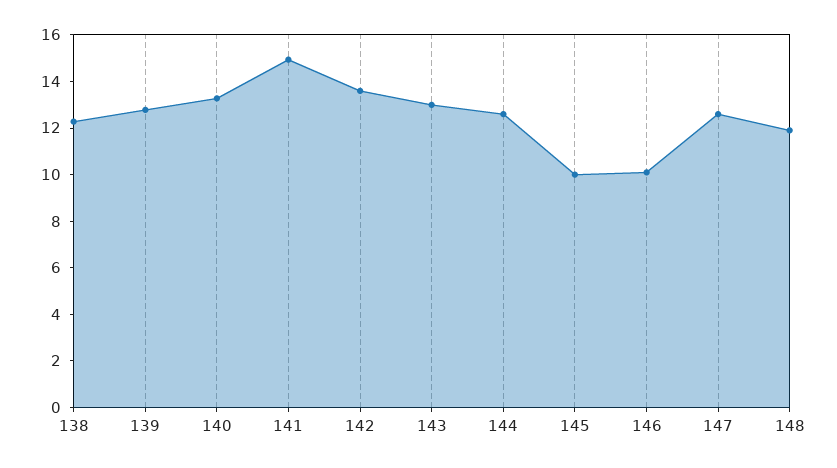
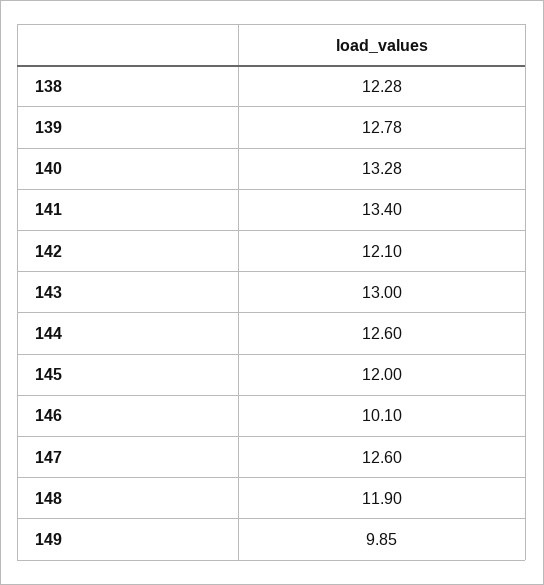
141: 15 -> 13.4
142: 13.5 -> 12.1
145: 10 -> 12
149: none -> 9.85

